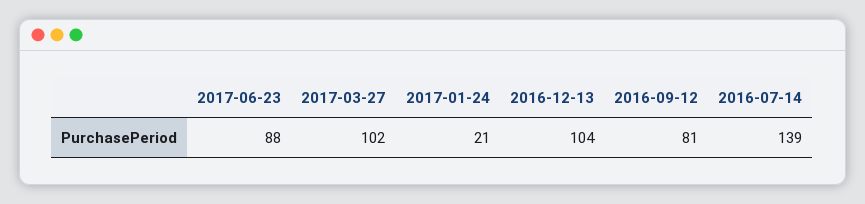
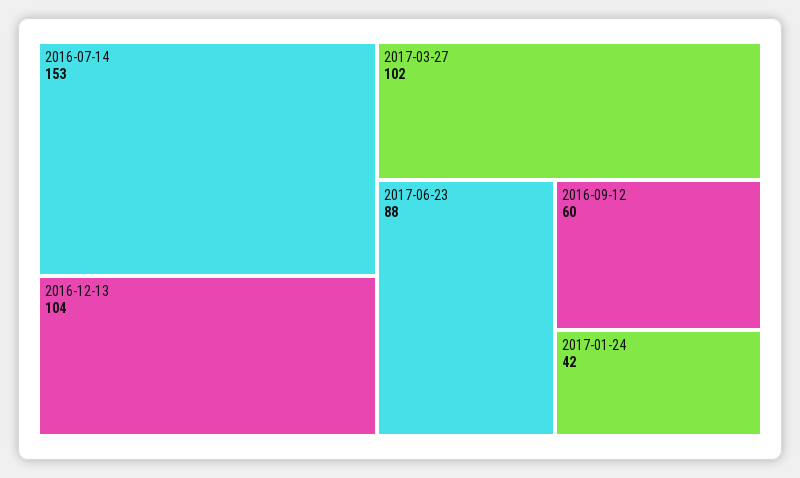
2017-01-24: 21 -> 42
2016-09-12: 81 -> 60
2016-07-14: 139 -> 153

